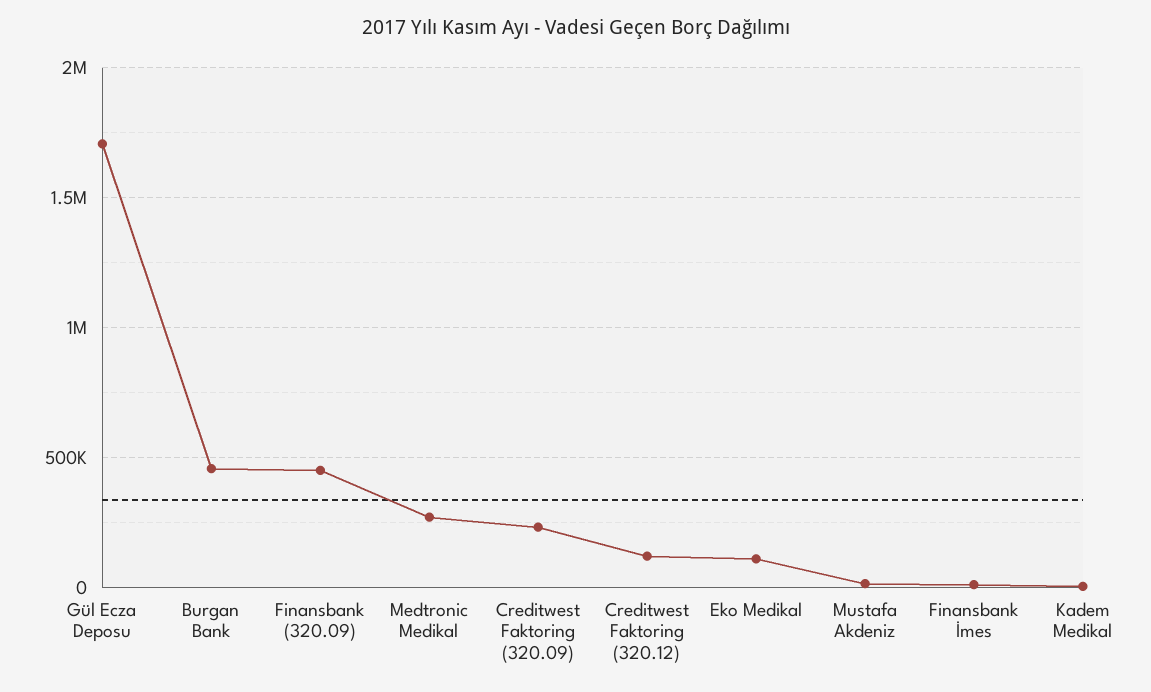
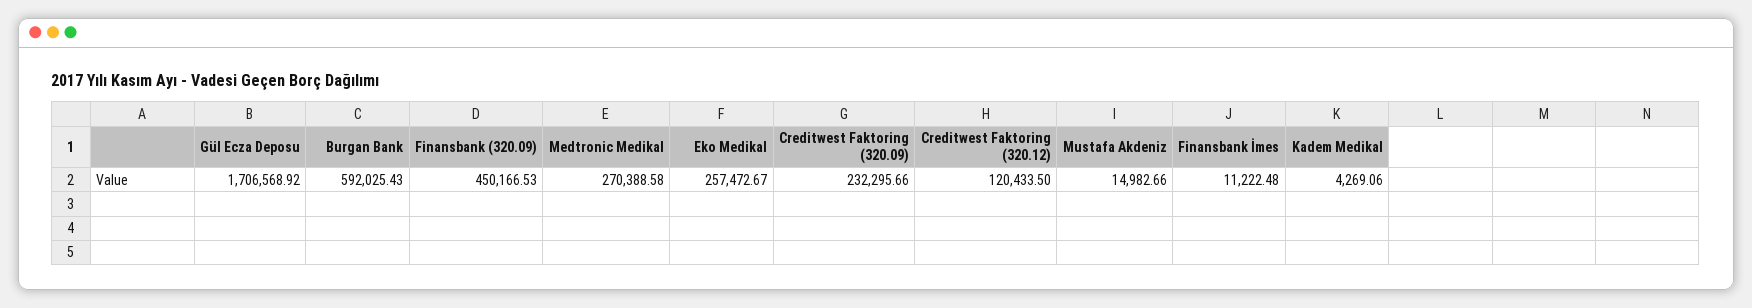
Burgan Bank: 450000 -> 592025.43
Eko Medikal: 100000 -> 257472.67

